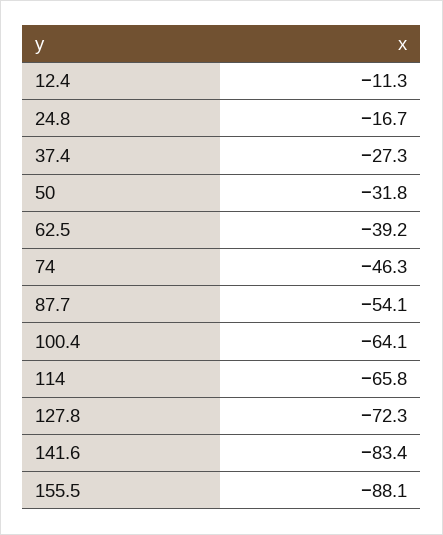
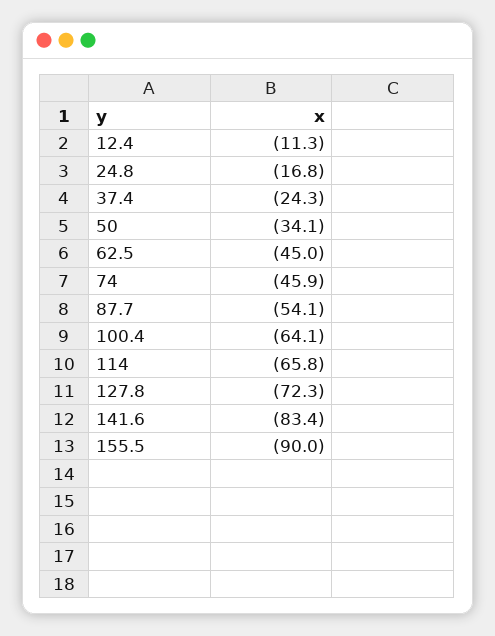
24.8: -16.7 -> -16.8
37.4: -27.3 -> -24.3
50: -31.8 -> -34.1
62.5: -39.2 -> -45
74: -46.3 -> -45.9
155.5: -88.1 -> -90

